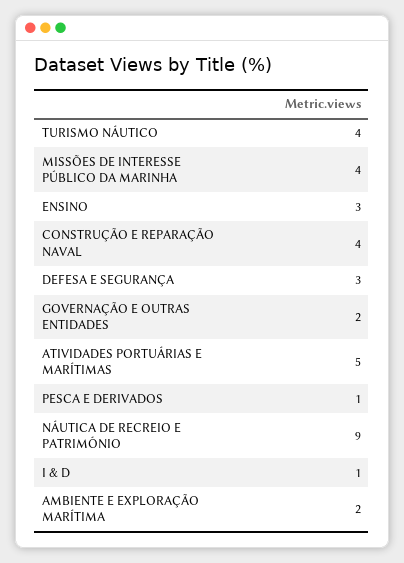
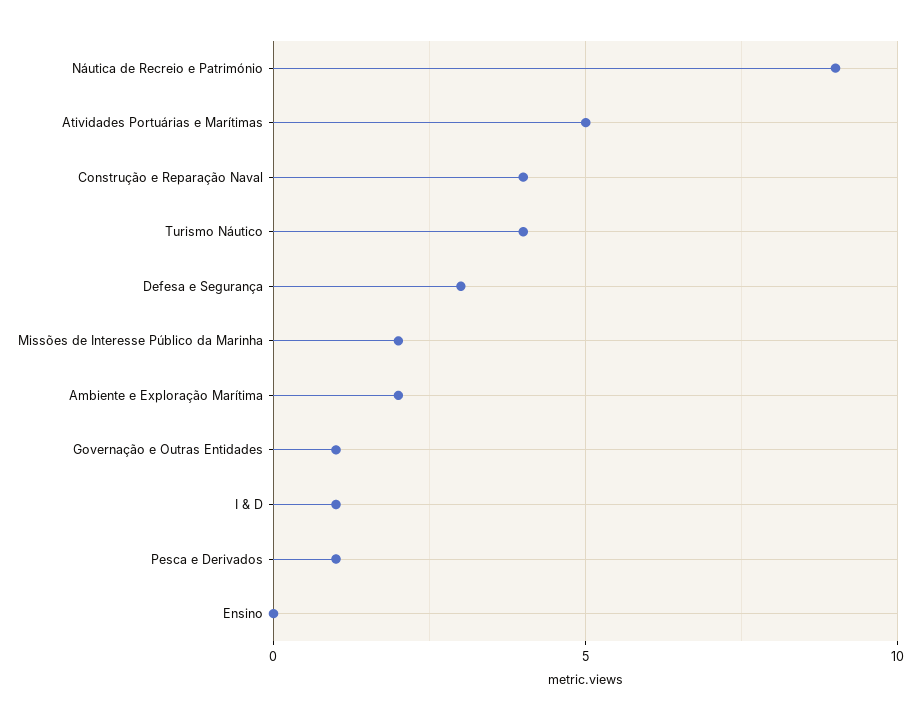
MISSÕES DE INTERESSE PÚBLICO DA MARINHA: 4 -> 2
ENSINO: 3 -> 0
GOVERNAÇÃO E OUTRAS ENTIDADES: 2 -> 1

